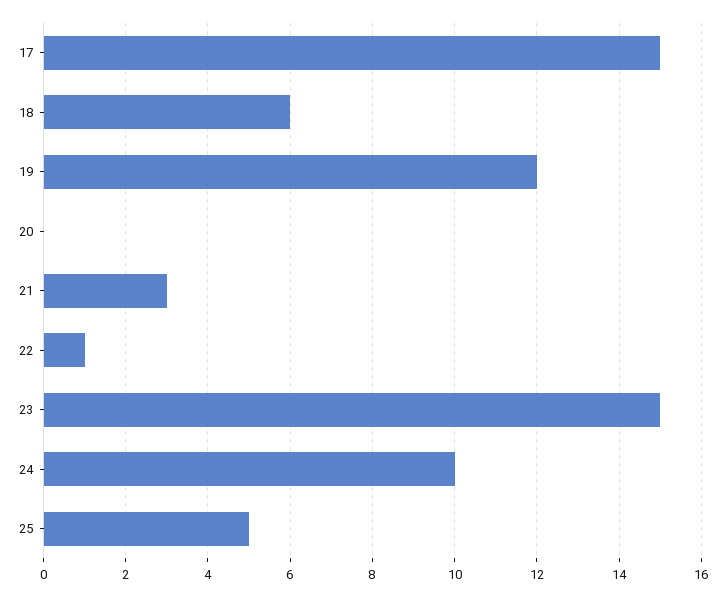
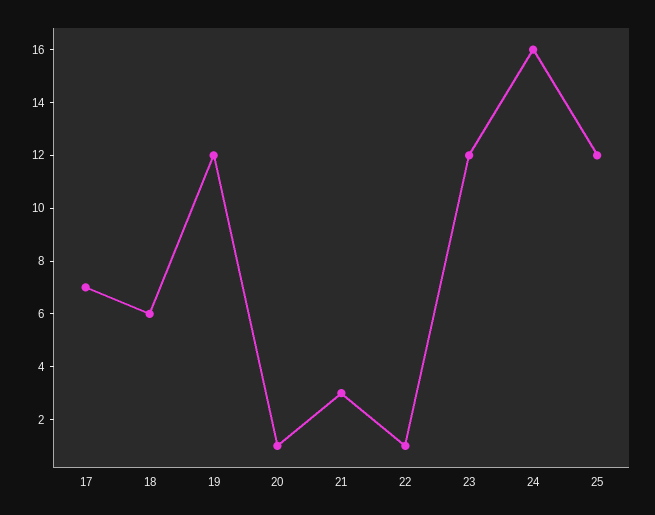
17: 15 -> 7
20: 0 -> 1
23: 15 -> 12
24: 10 -> 16
25: 5 -> 12

